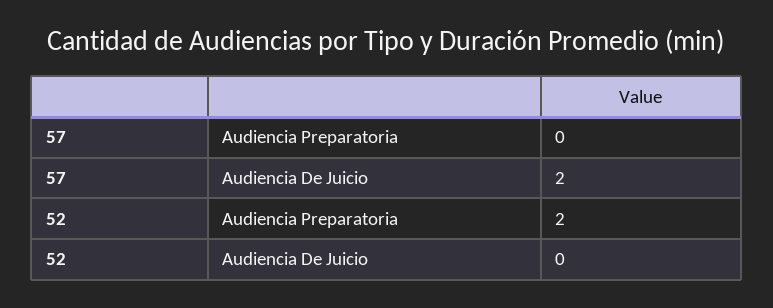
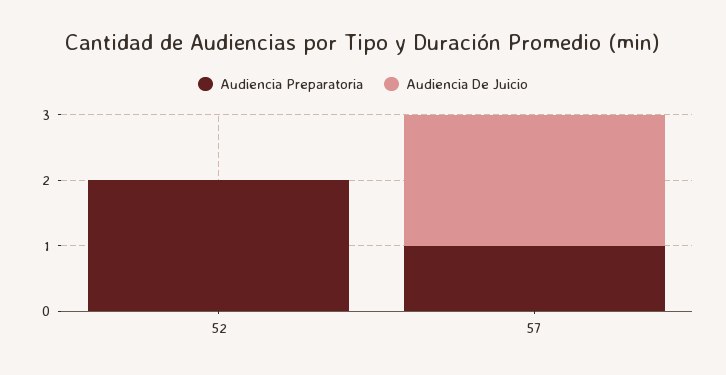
Audiencia Preparatoria, 57: 0 -> 1

